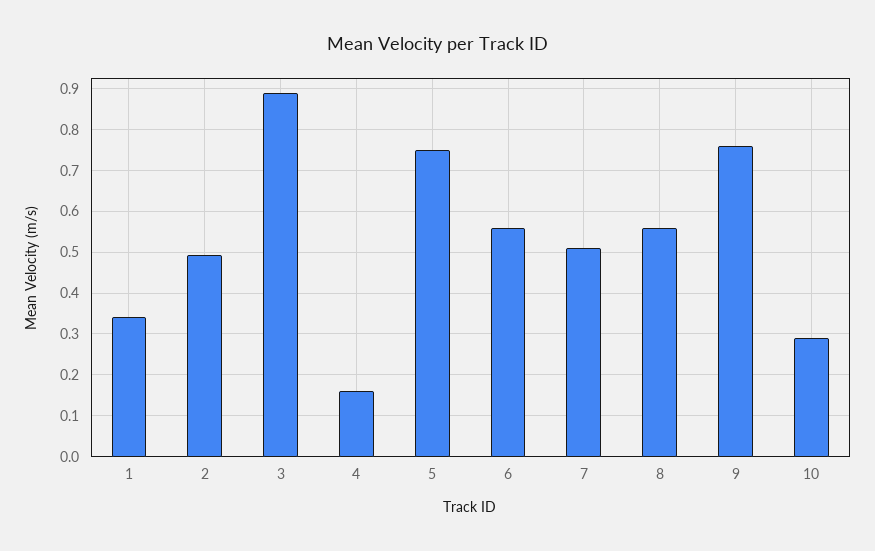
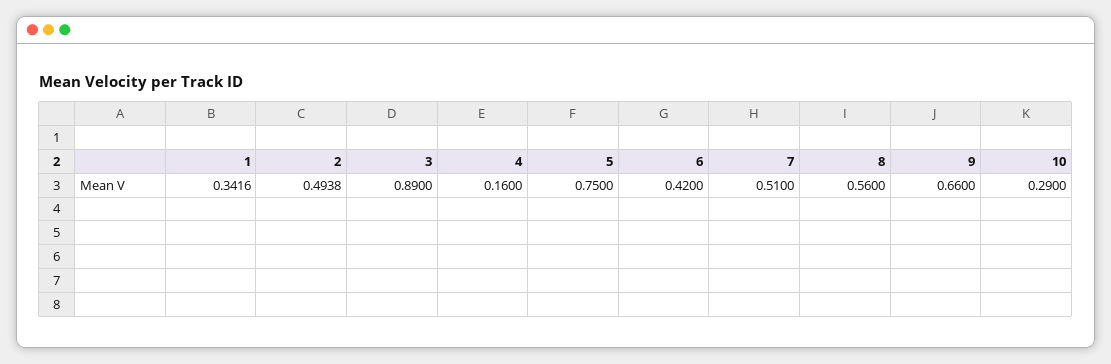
6: 0.56 -> 0.42
9: 0.76 -> 0.66

